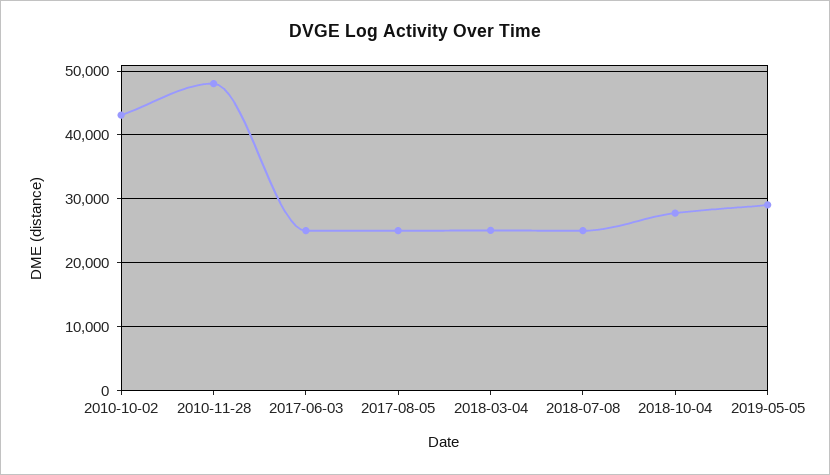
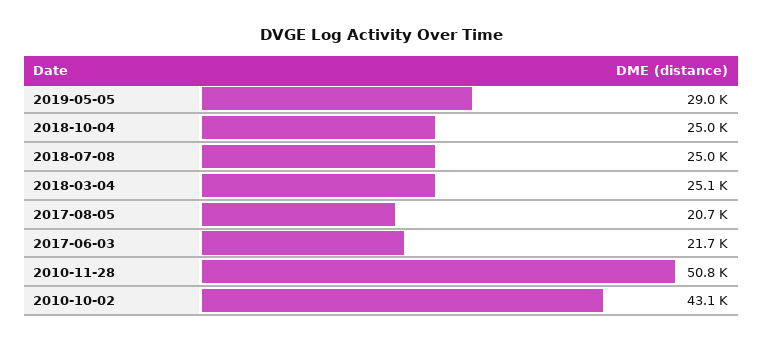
2010-11-28: 48000 -> 50800
2017-06-03: 25000 -> 21700
2017-08-05: 25000 -> 20700
2018-10-04: 28000 -> 25000

